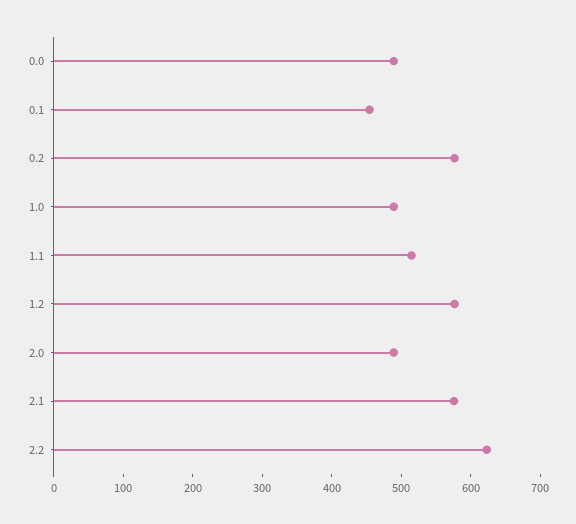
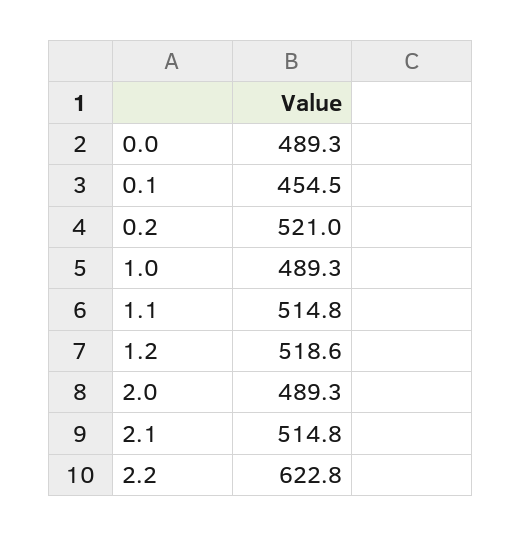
0.2: 580 -> 521
1.2: 580 -> 518.6
2.1: 580 -> 514.8

